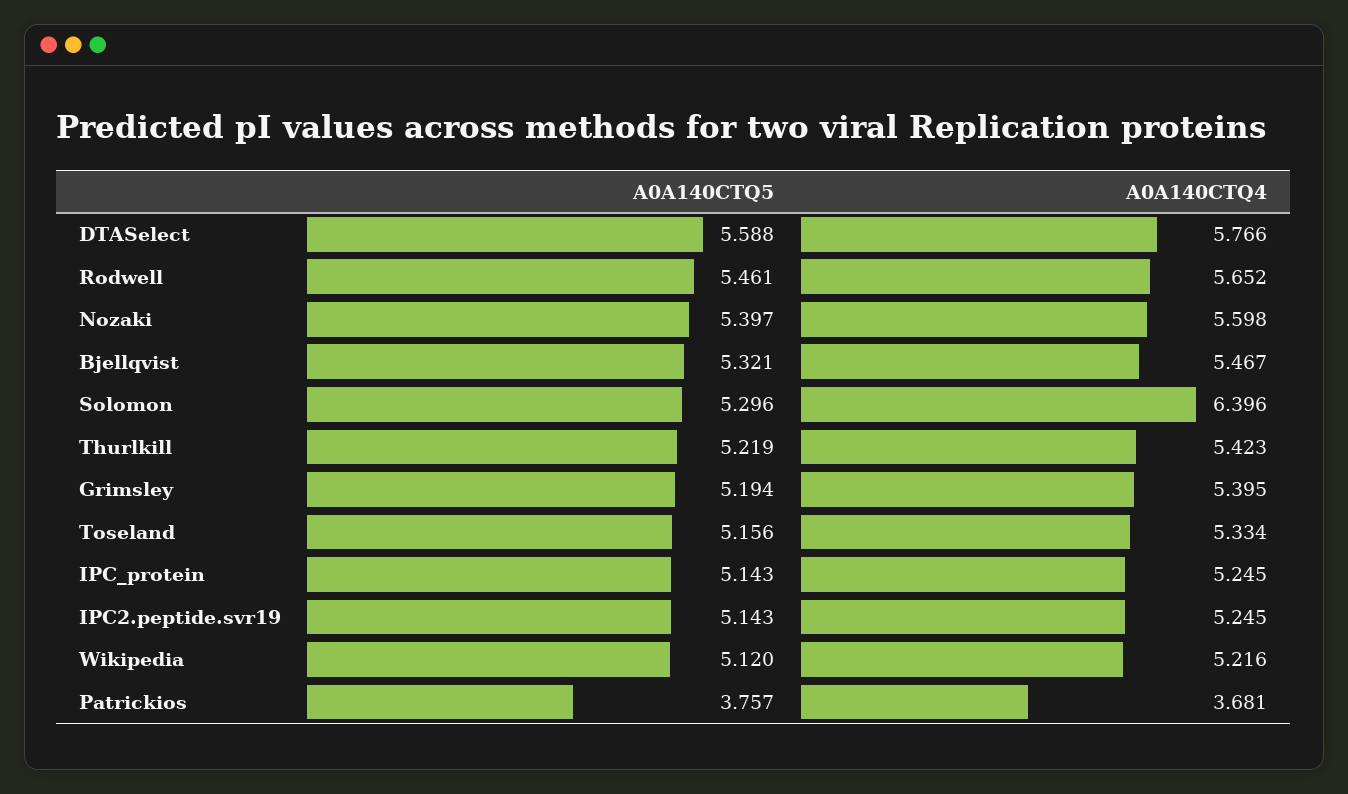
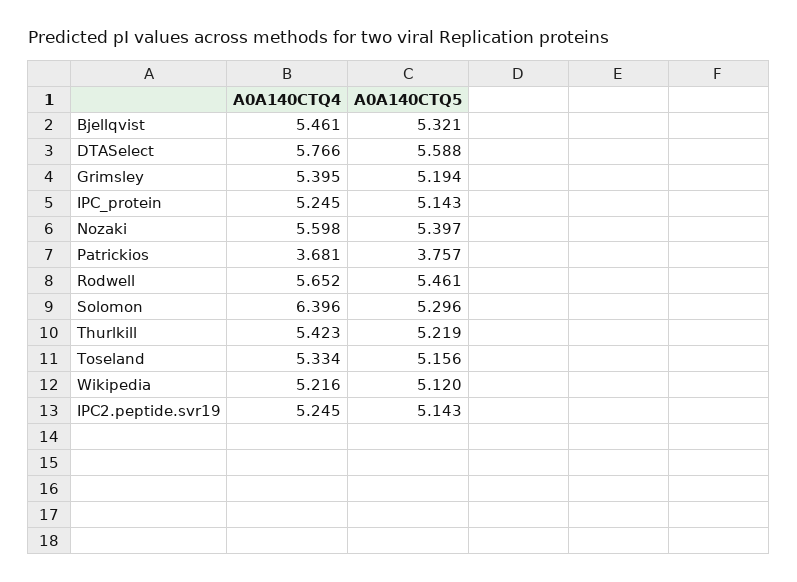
A0A140CTQ4, Bjellqvist: 5.467 -> 5.461

